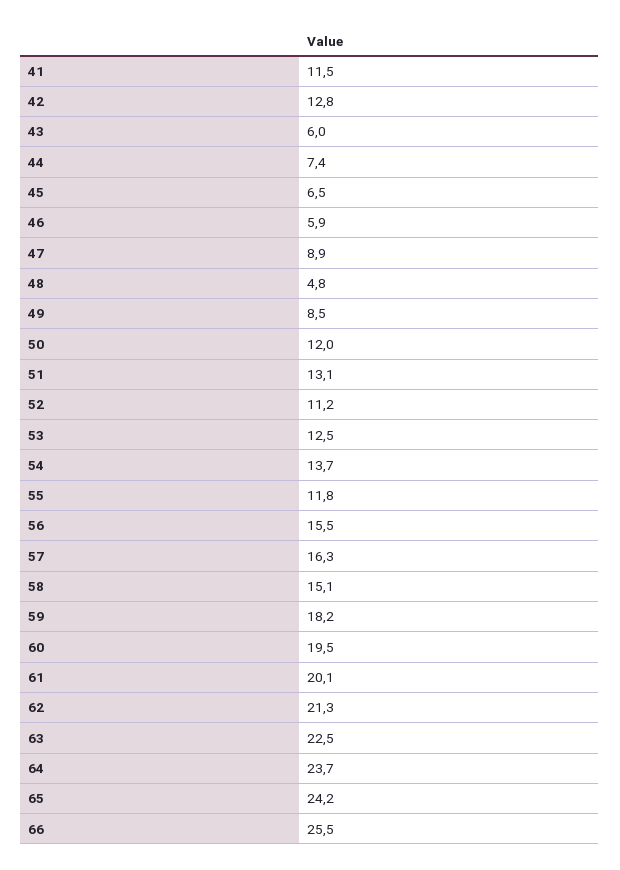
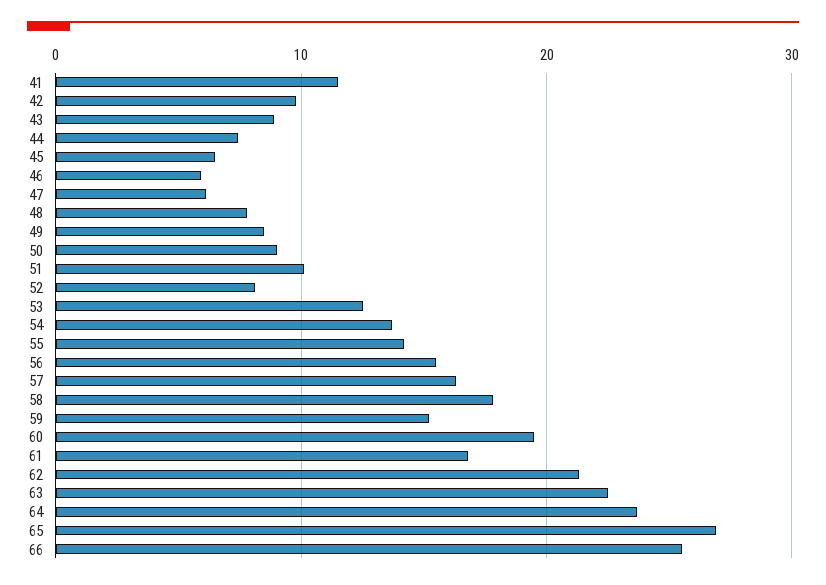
42: 12.8 -> 10
43: 6 -> 9
47: 8.9 -> 6
48: 4.8 -> 8
50: 12 -> 9
51: 13.1 -> 10
52: 11.2 -> 8
55: 11.8 -> 14
58: 15.1 -> 18
59: 18.2 -> 15
61: 20.1 -> 17
65: 24.2 -> 27

